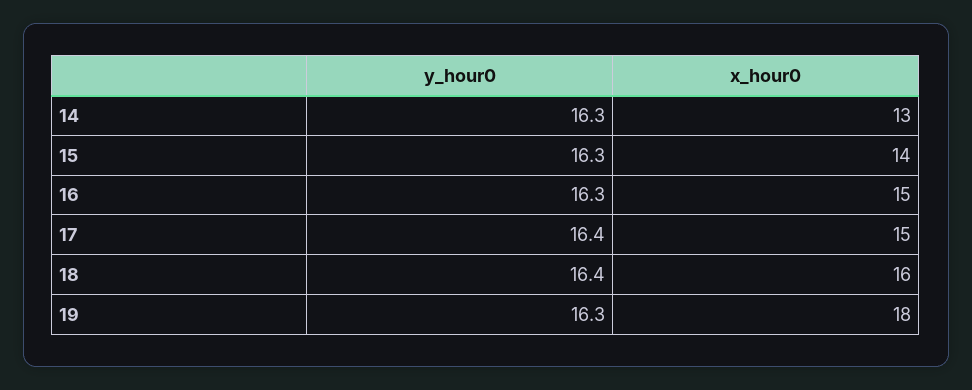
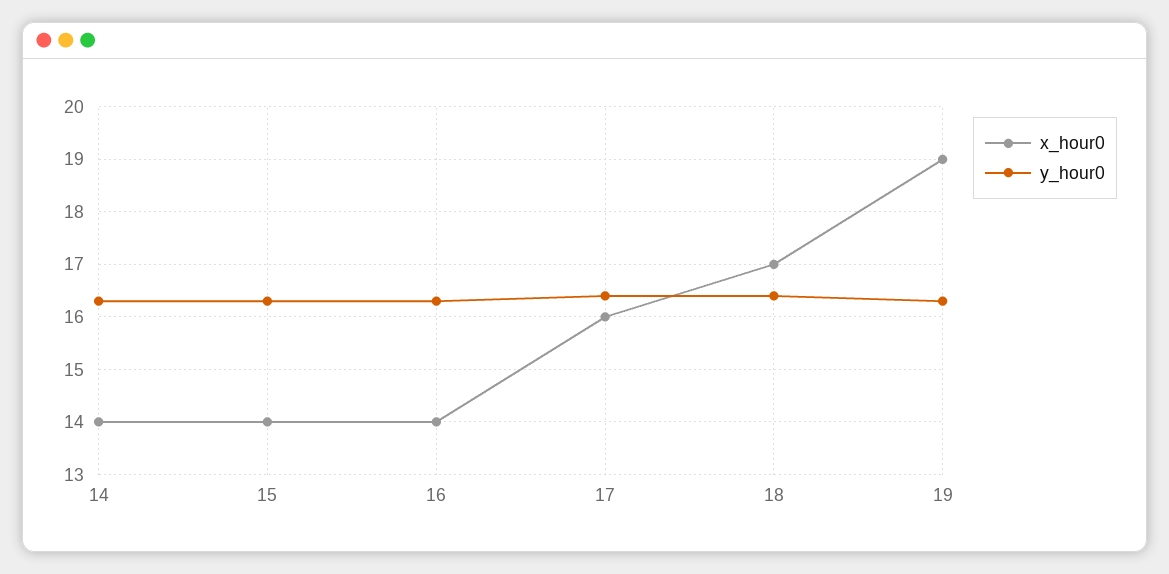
x_hour0, 14: 13 -> 14
x_hour0, 16: 15 -> 14
x_hour0, 17: 15 -> 16
x_hour0, 18: 16 -> 17
x_hour0, 19: 18 -> 19

